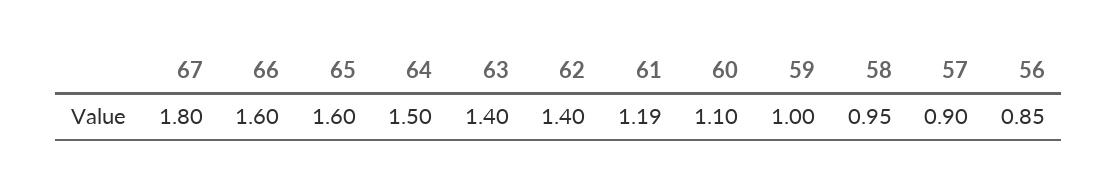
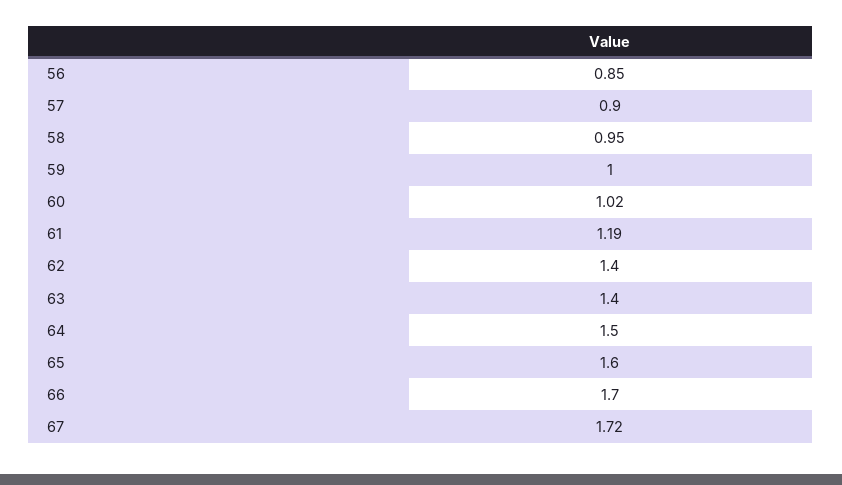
67: 1.8 -> 1.72
66: 1.6 -> 1.7
60: 1.1 -> 1.02

